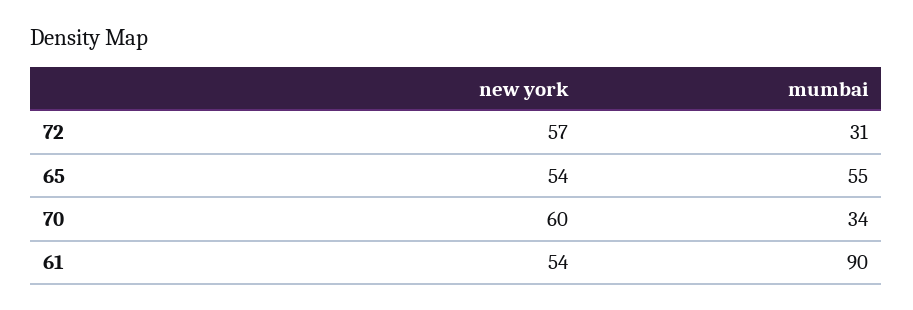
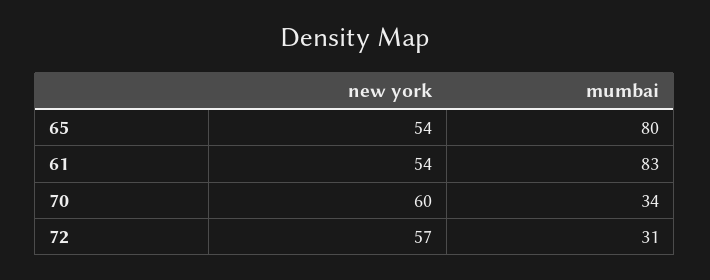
mumbai, 65: 55 -> 80
mumbai, 61: 90 -> 83

